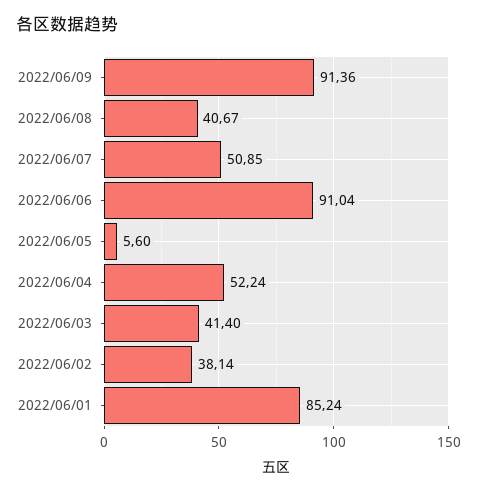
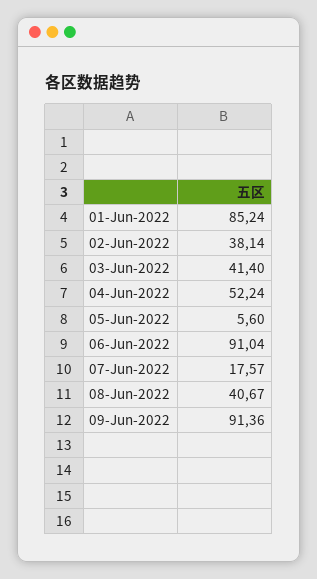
2022/06/07: 50.85 -> 17.57

